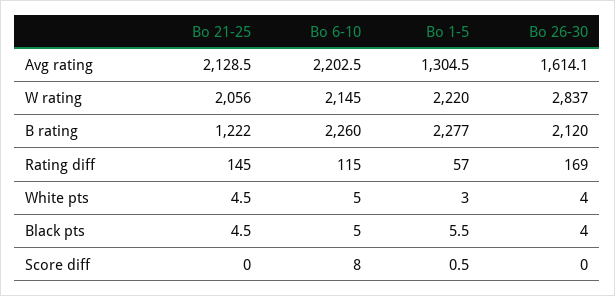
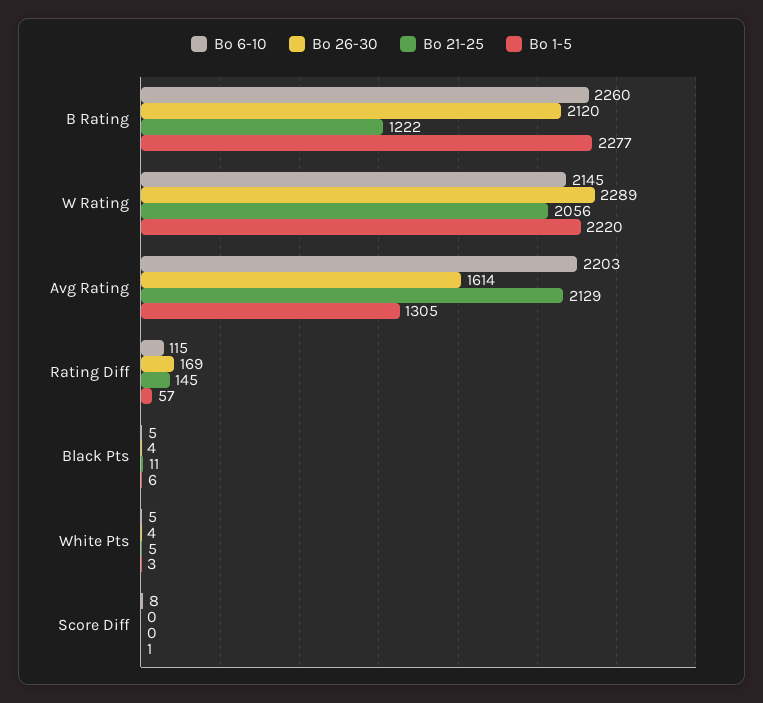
Bo 26-30, W rating: 2837 -> 2289
Bo 21-25, Black pts: 4.5 -> 11

